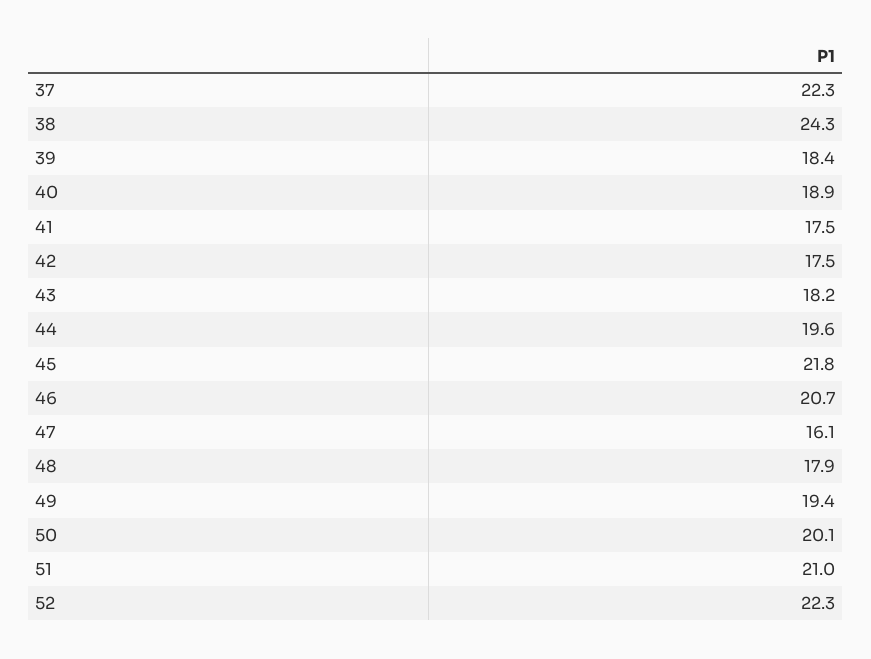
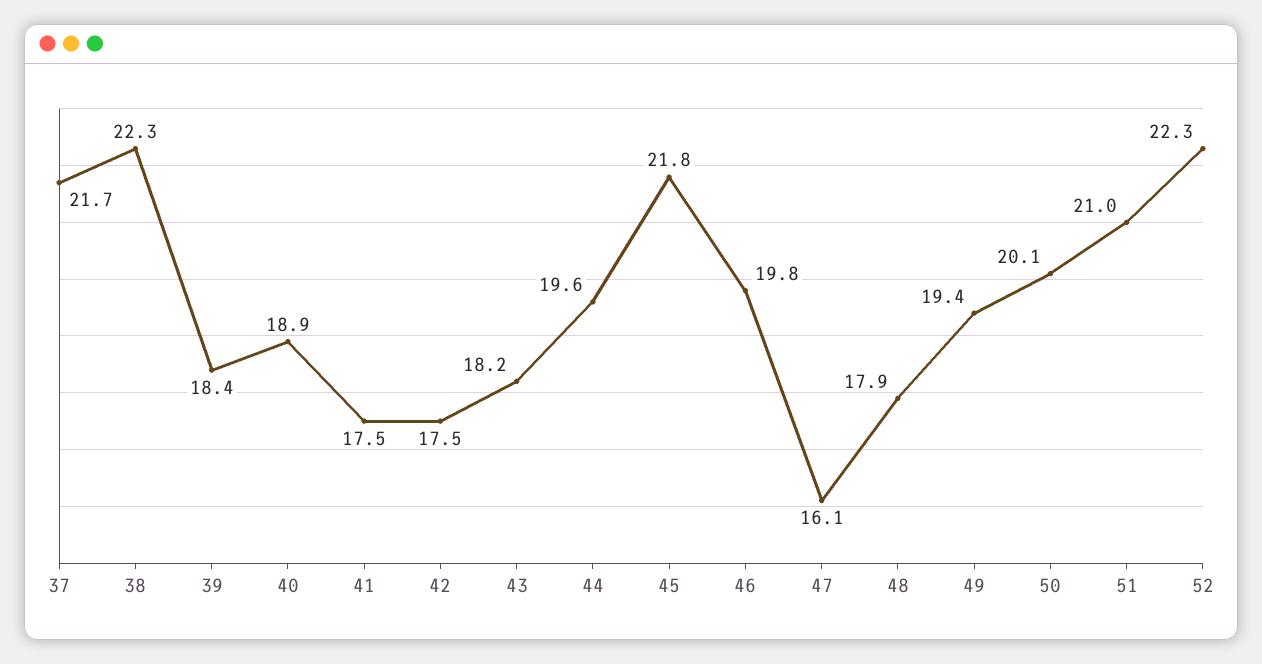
37: 22.3 -> 21.7
38: 24.3 -> 22.3
46: 20.7 -> 19.8

